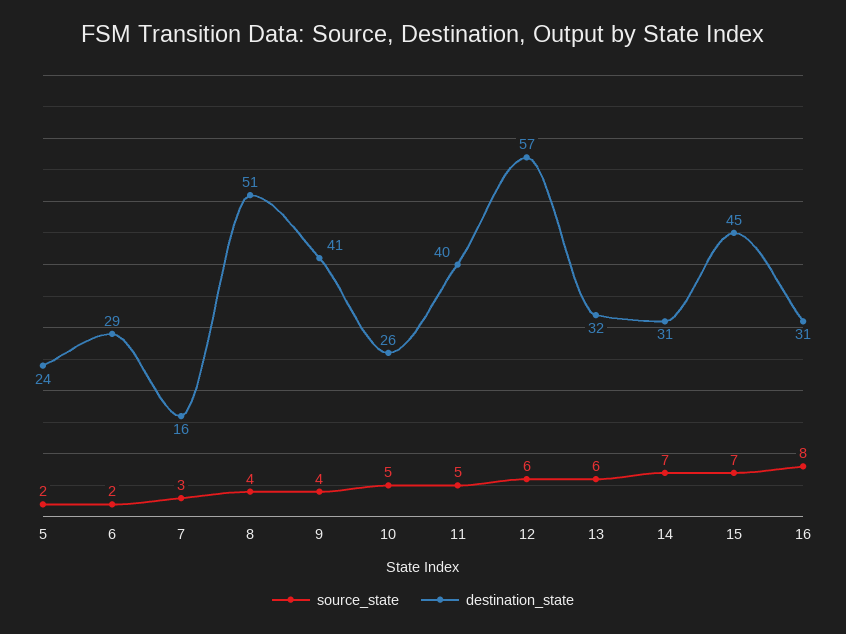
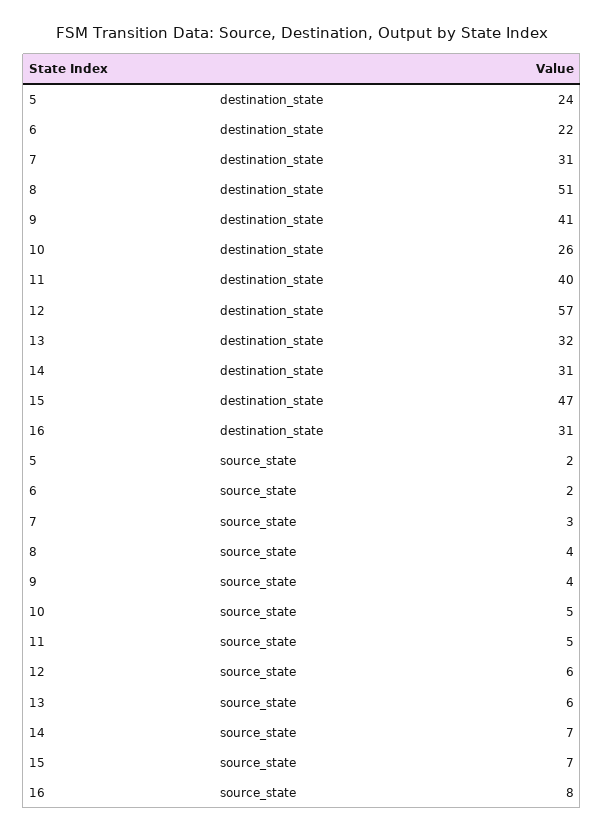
destination_state, 6: 29 -> 22
destination_state, 7: 16 -> 31
destination_state, 15: 45 -> 47

